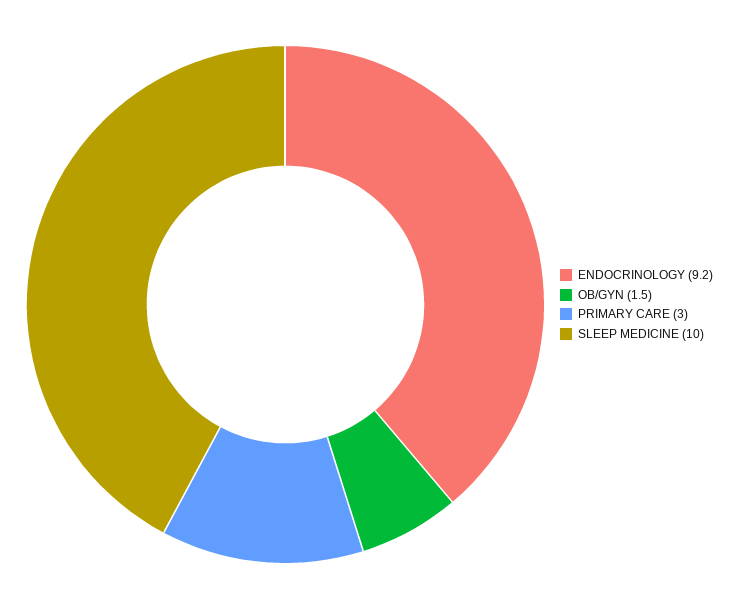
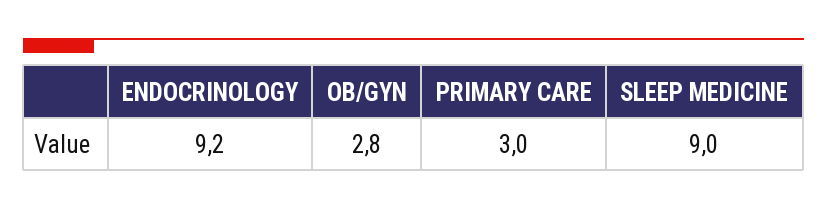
OB/GYN: 1.5 -> 2.8
SLEEP MEDICINE: 10 -> 9

